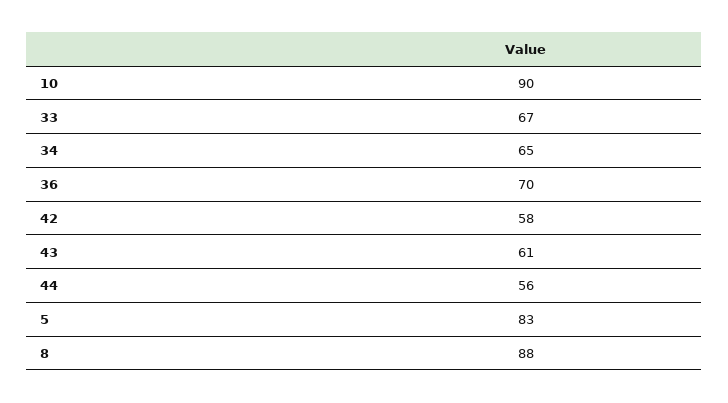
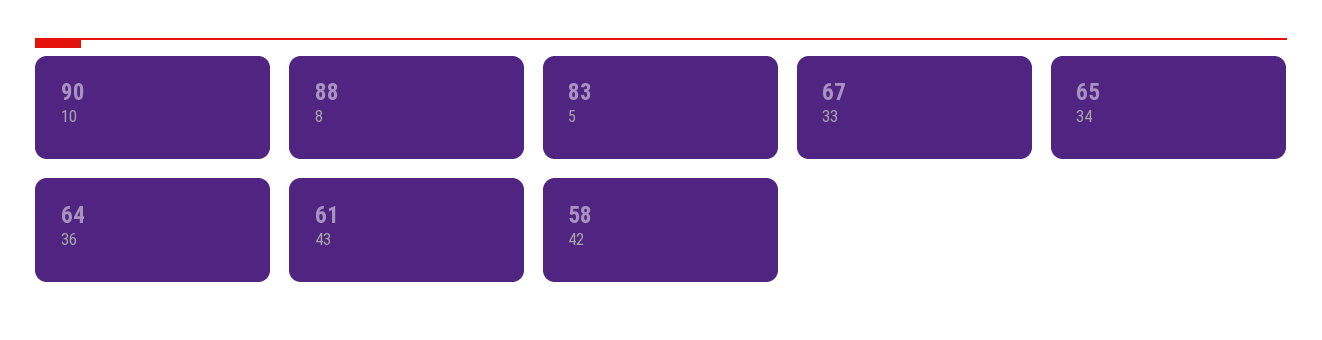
36: 70 -> 64
44: 56 -> none

